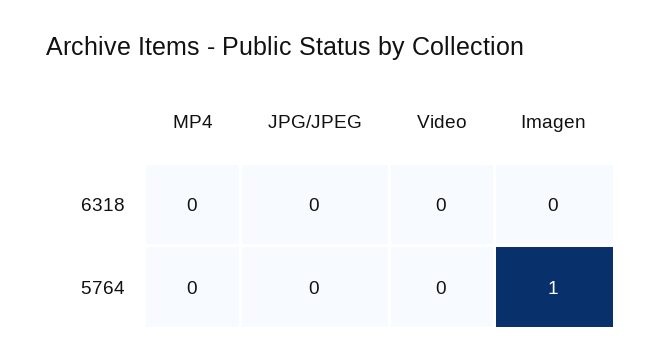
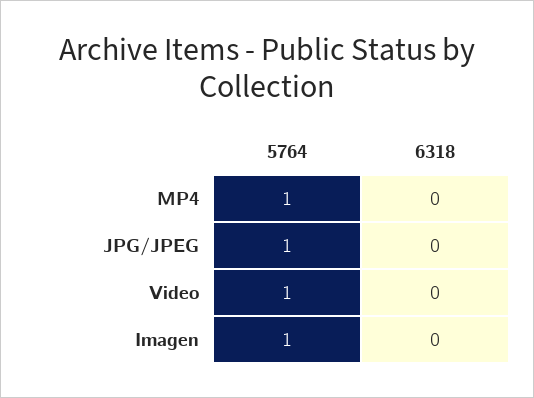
MP4, 5764: 0 -> 1
JPG/JPEG, 5764: 0 -> 1
Video, 5764: 0 -> 1

